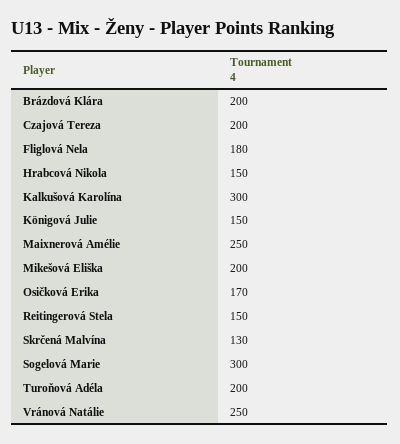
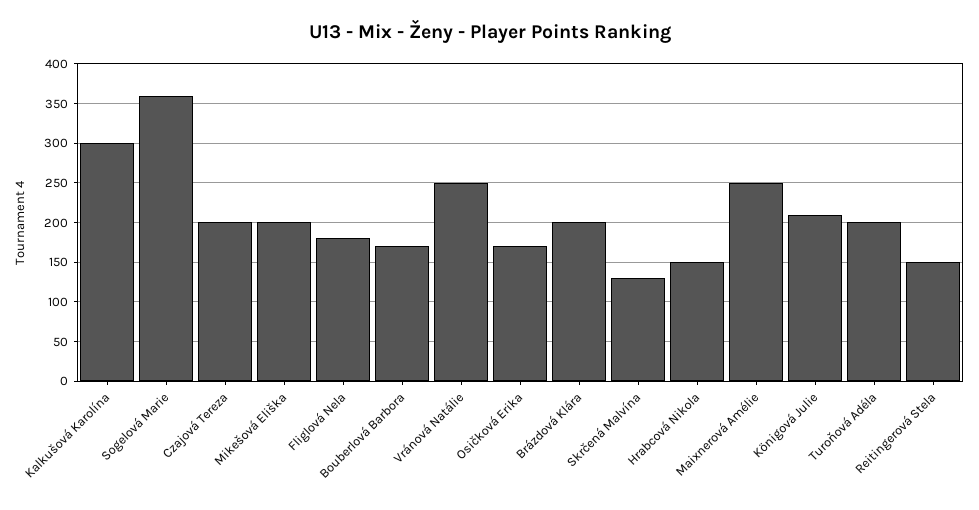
Königová Julie: 150 -> 210
Sogelová Marie: 300 -> 360
Bouberlová Barbora: none -> 170

